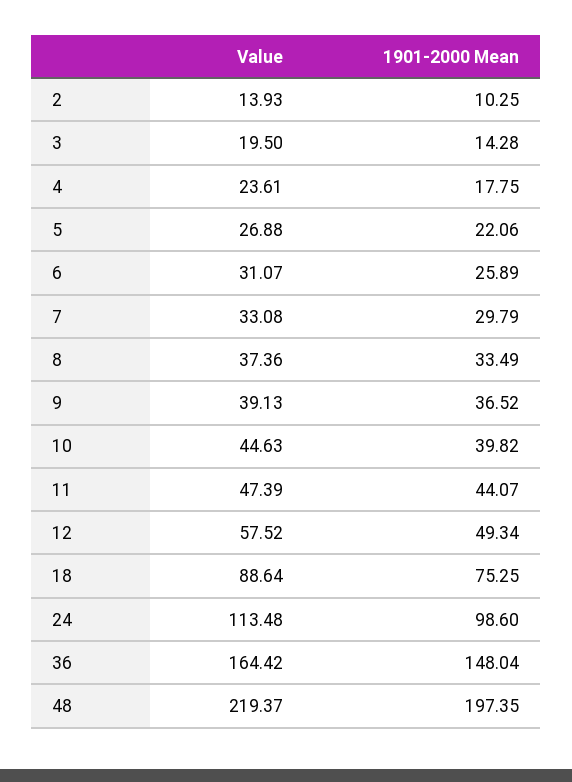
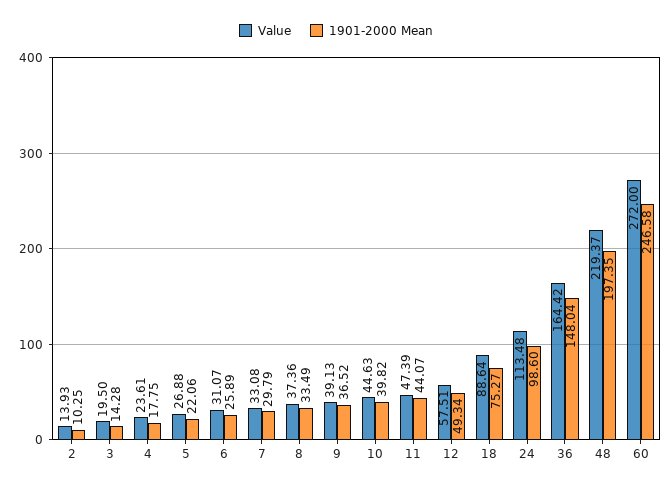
Value, 12: 57.52 -> 57.51
1901-2000 Mean, 18: 75.25 -> 75.27
Value, 60: none -> 272
1901-2000 Mean, 60: none -> 246.58

